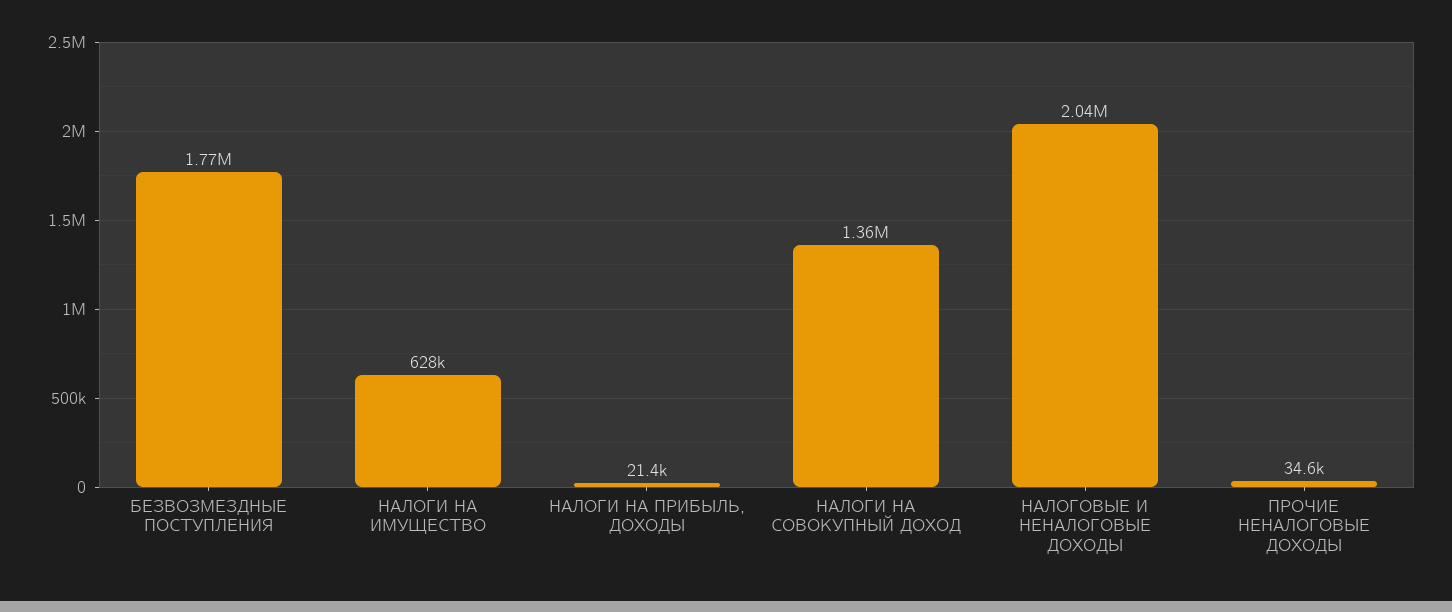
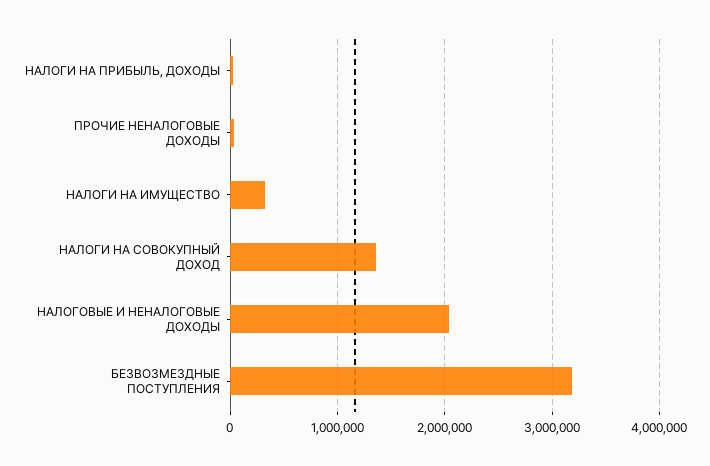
БЕЗВОЗМЕЗДНЫЕ ПОСТУПЛЕНИЯ: 1770000 -> 3200000
НАЛОГИ НА ИМУЩЕСТВО: 628000 -> 300000

